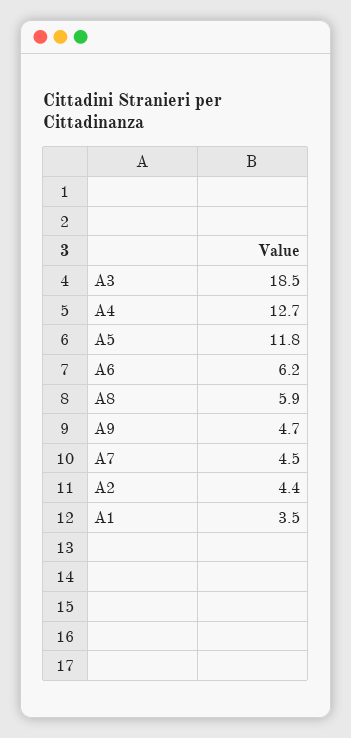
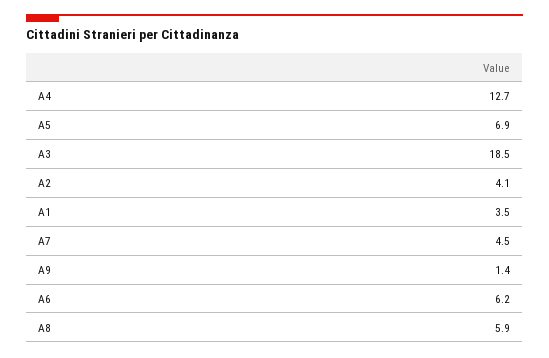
A5: 11.8 -> 6.9
A9: 4.7 -> 1.4
A2: 4.4 -> 4.1

